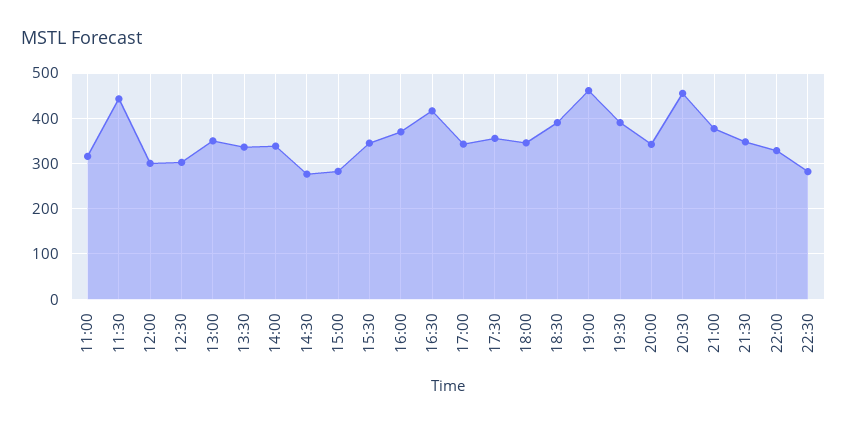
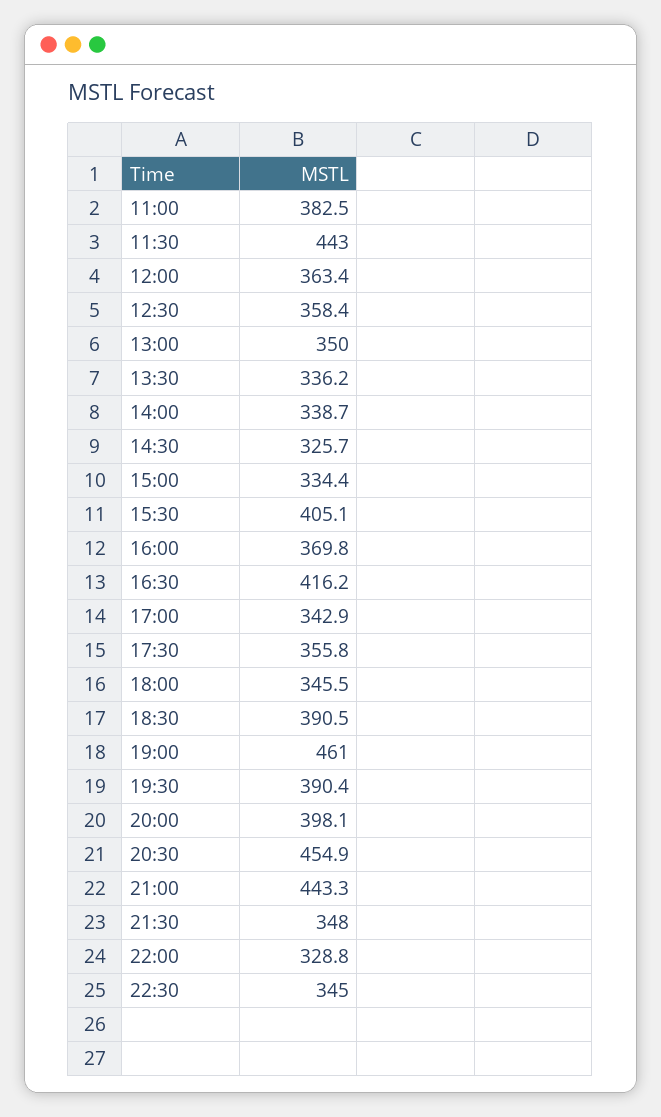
11:00: 320 -> 382.5
12:00: 300 -> 363.4
12:30: 300 -> 358.4
14:30: 280 -> 325.7
15:00: 280 -> 334.4
15:30: 340 -> 405.1
20:00: 340 -> 398.1
21:00: 380 -> 443.3
22:30: 280 -> 345

